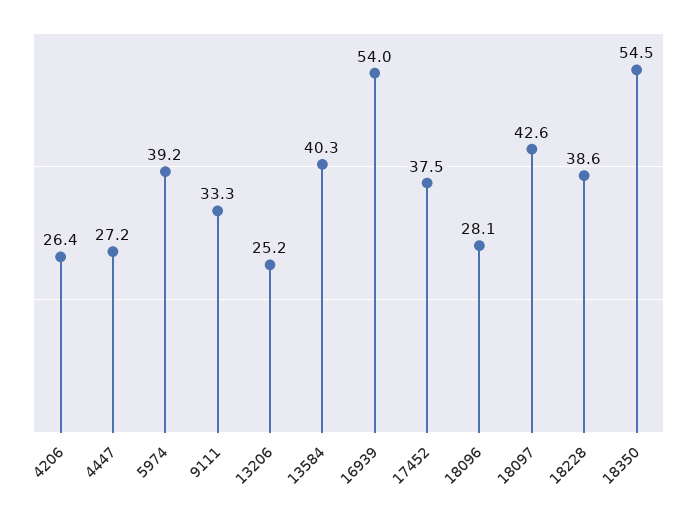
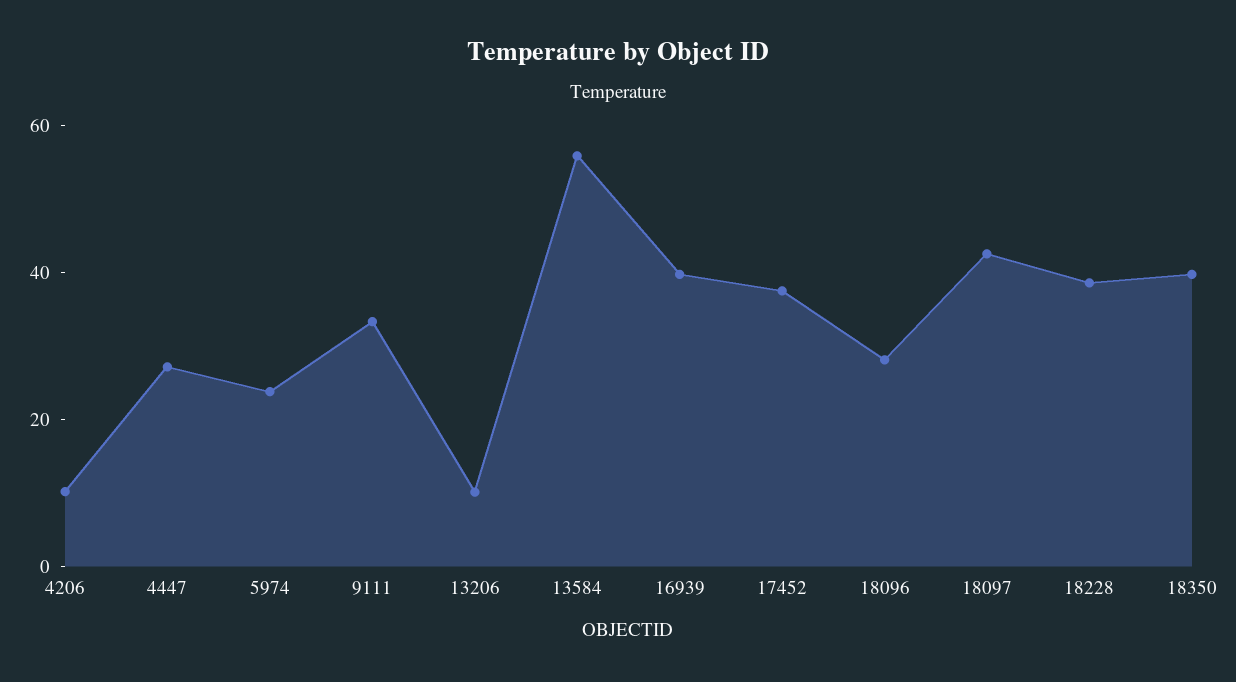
4206: 26.4 -> 10
5974: 39.2 -> 25
13206: 25.2 -> 10
13584: 40.3 -> 55
16939: 54 -> 40
18350: 54.5 -> 40

